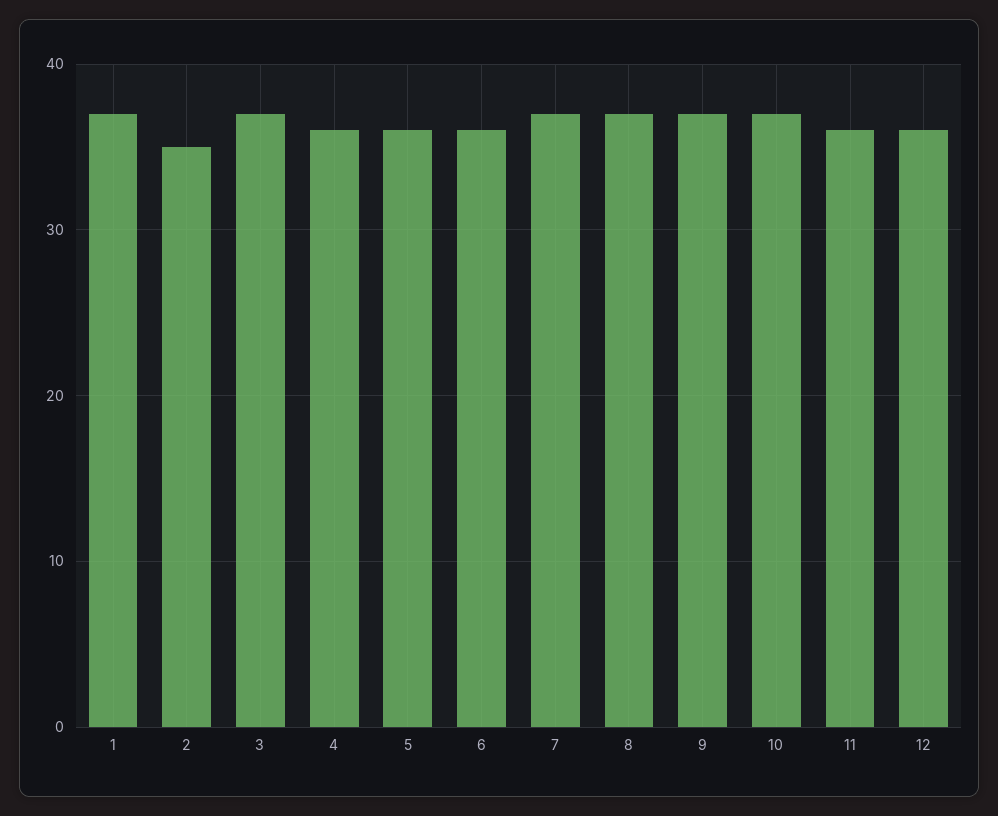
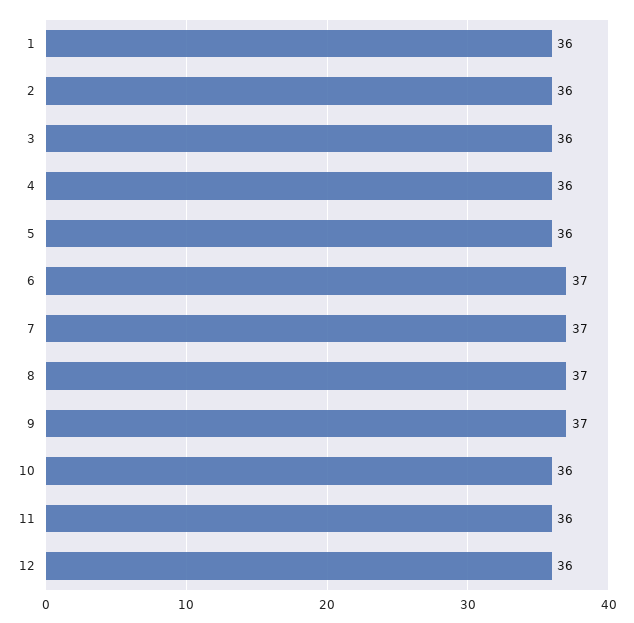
1: 37 -> 36
2: 35 -> 36
3: 37 -> 36
6: 36 -> 37
10: 37 -> 36

